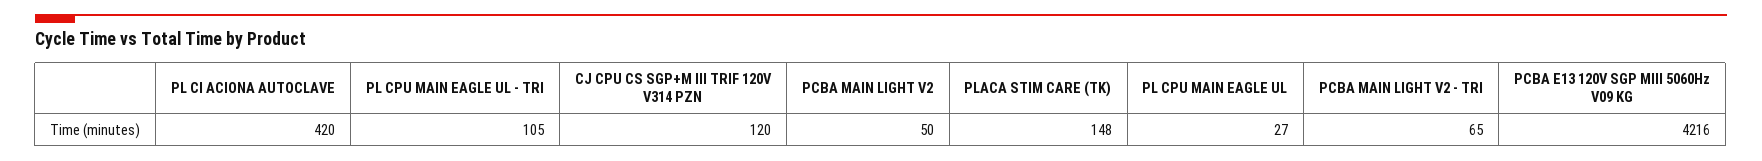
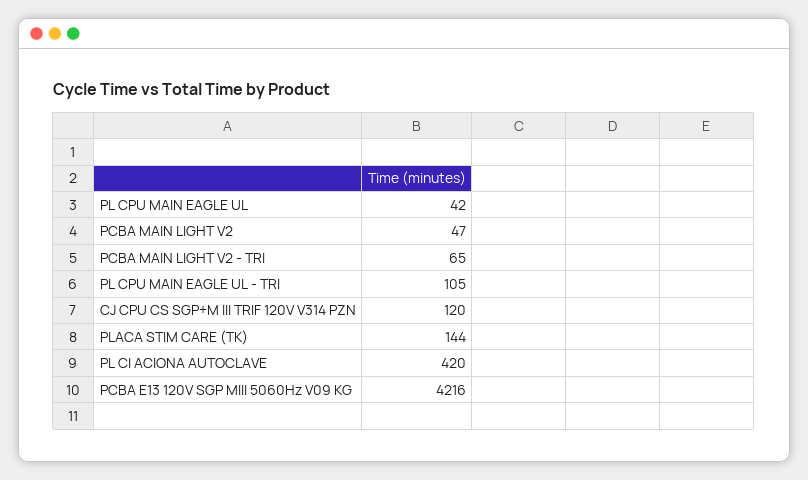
PCBA MAIN LIGHT V2: 50 -> 47
PLACA STIM CARE (TK): 148 -> 144
PL CPU MAIN EAGLE UL: 27 -> 42

